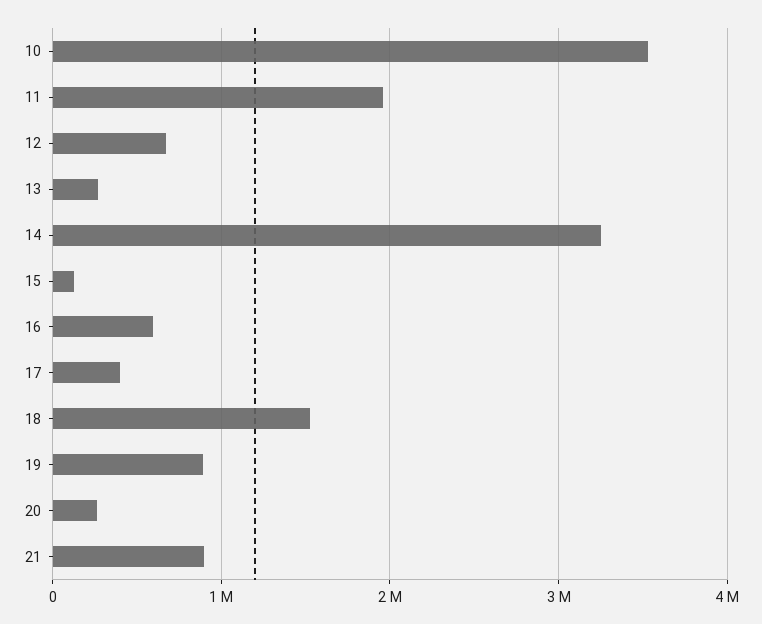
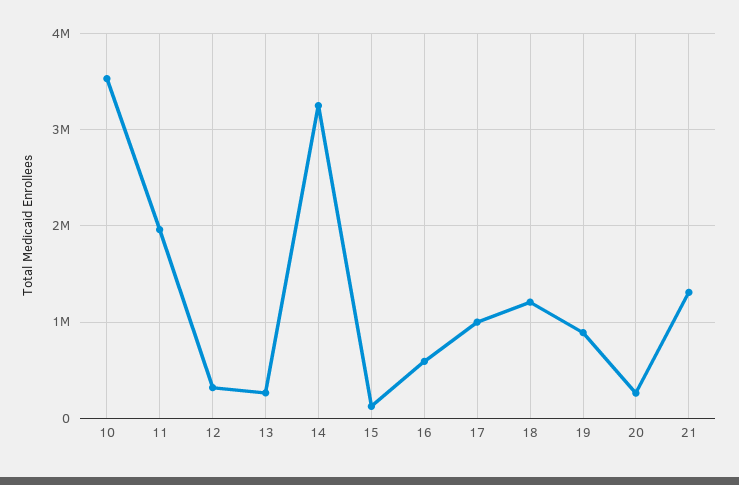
12: 700000 -> 300000
17: 400000 -> 1000000
18: 1500000 -> 1200000
21: 900000 -> 1300000

